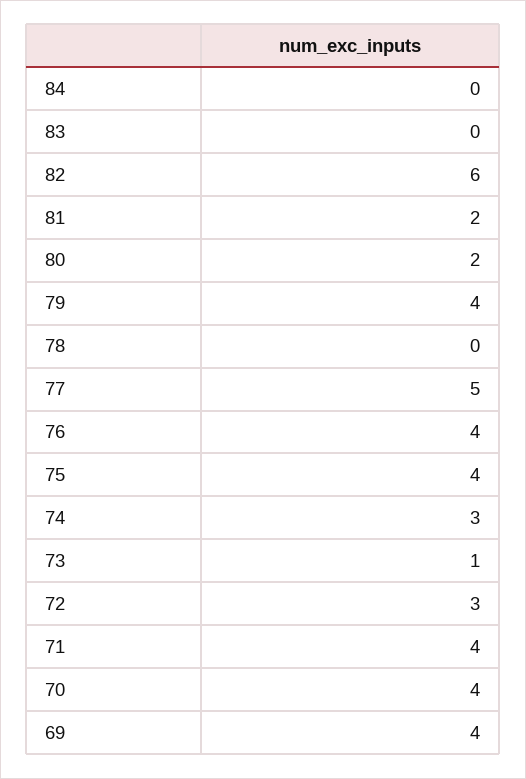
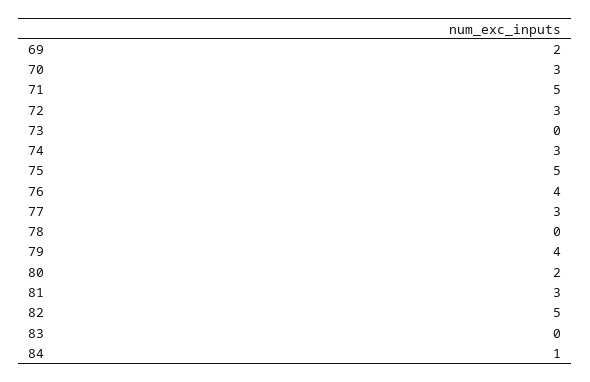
84: 0 -> 1
82: 6 -> 5
81: 2 -> 3
77: 5 -> 3
75: 4 -> 5
73: 1 -> 0
71: 4 -> 5
70: 4 -> 3
69: 4 -> 2

